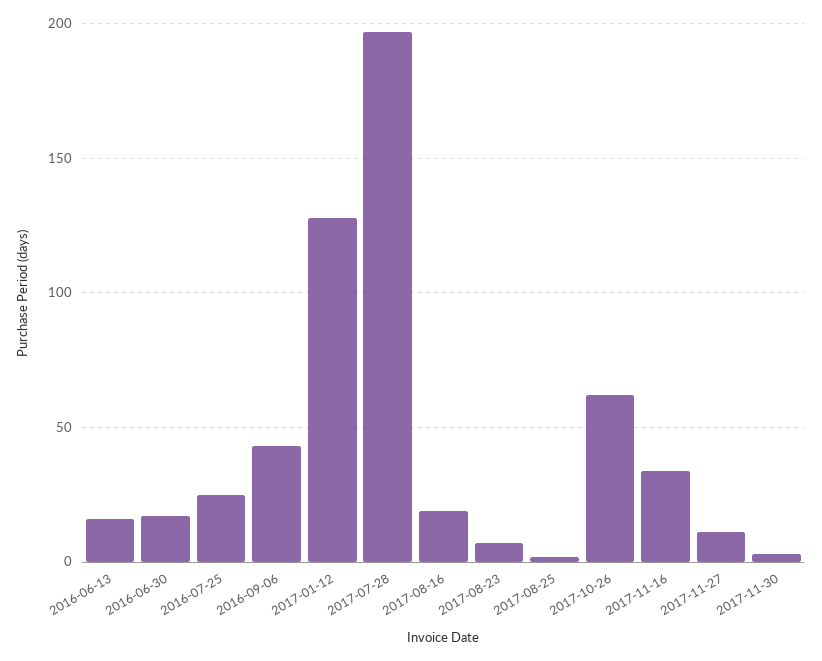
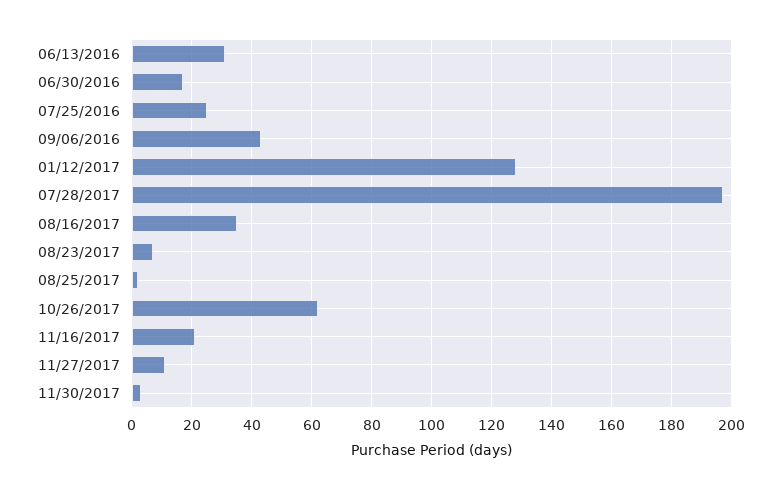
2016-06-13: 15 -> 30
2017-08-16: 20 -> 35
2017-11-16: 35 -> 20

